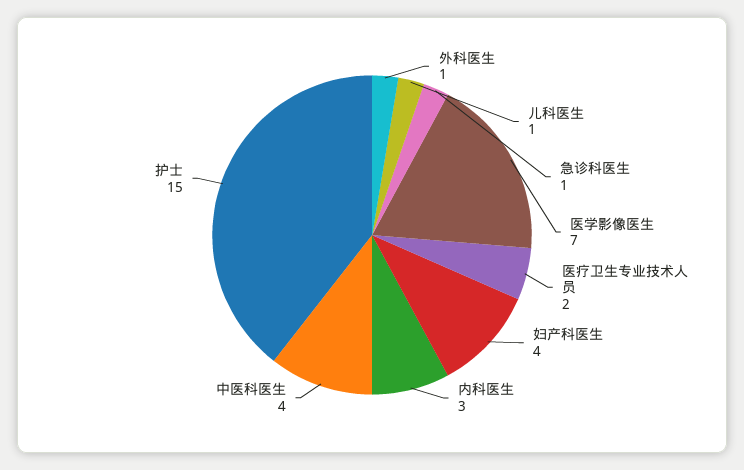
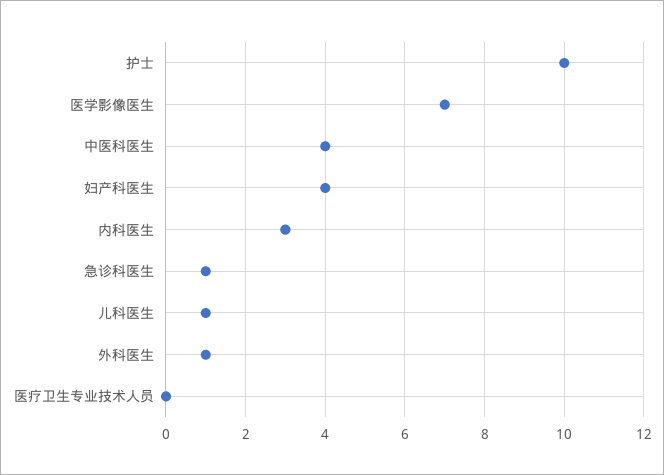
医疗卫生专业技术人员: 2 -> 0
护士: 15 -> 10

